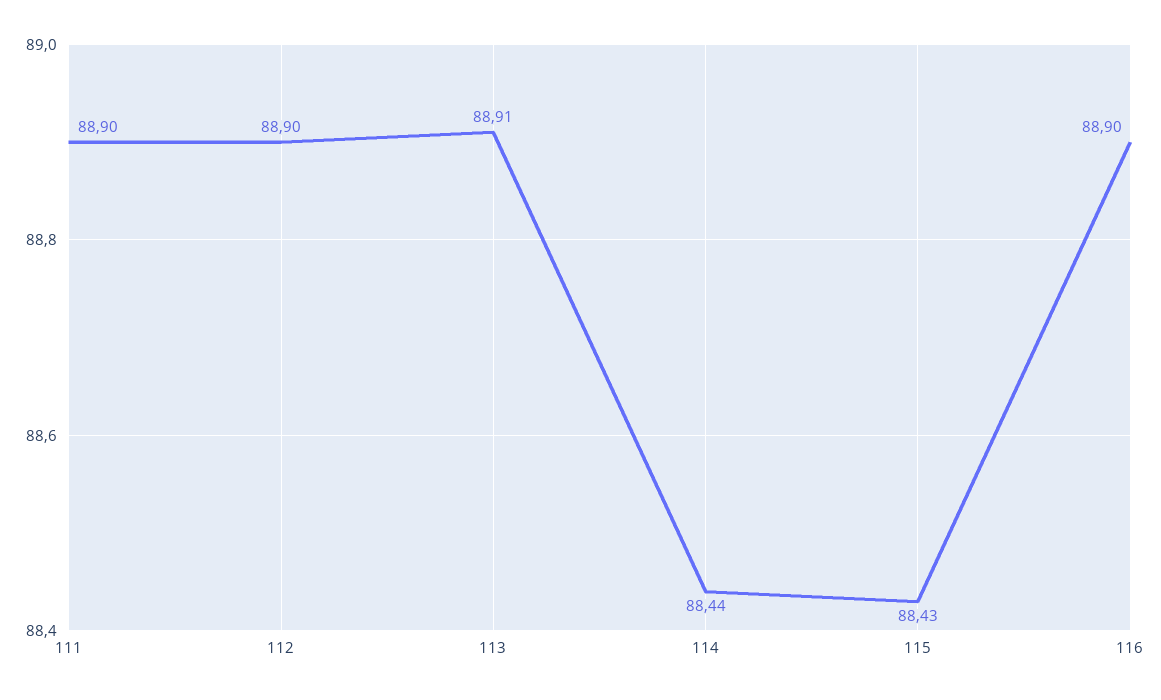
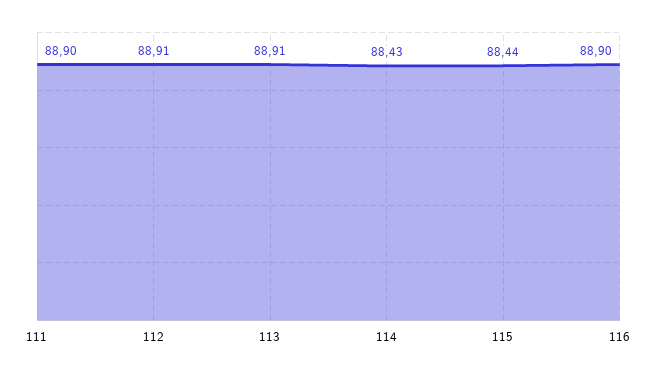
112: 88.9 -> 88.91
114: 88.44 -> 88.43
115: 88.43 -> 88.44

